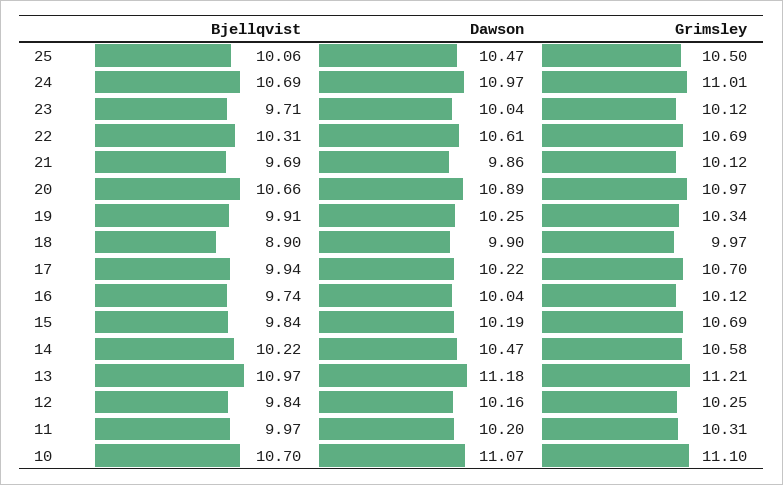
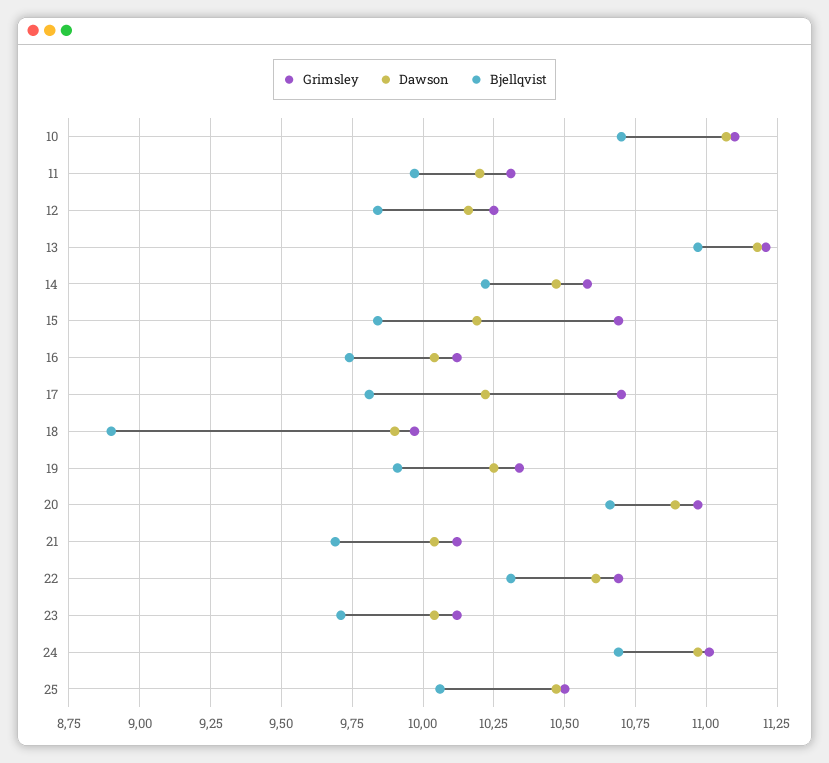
Dawson, 21: 9.86 -> 10.05
Bjellqvist, 17: 9.94 -> 9.8

